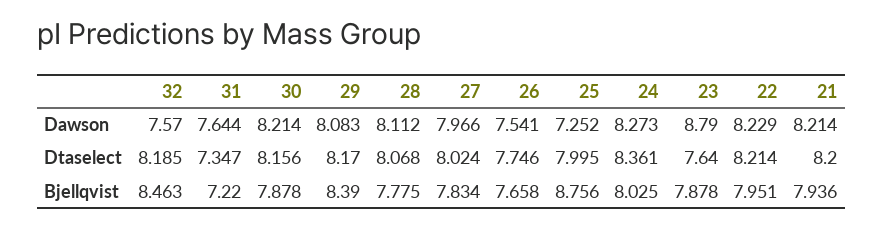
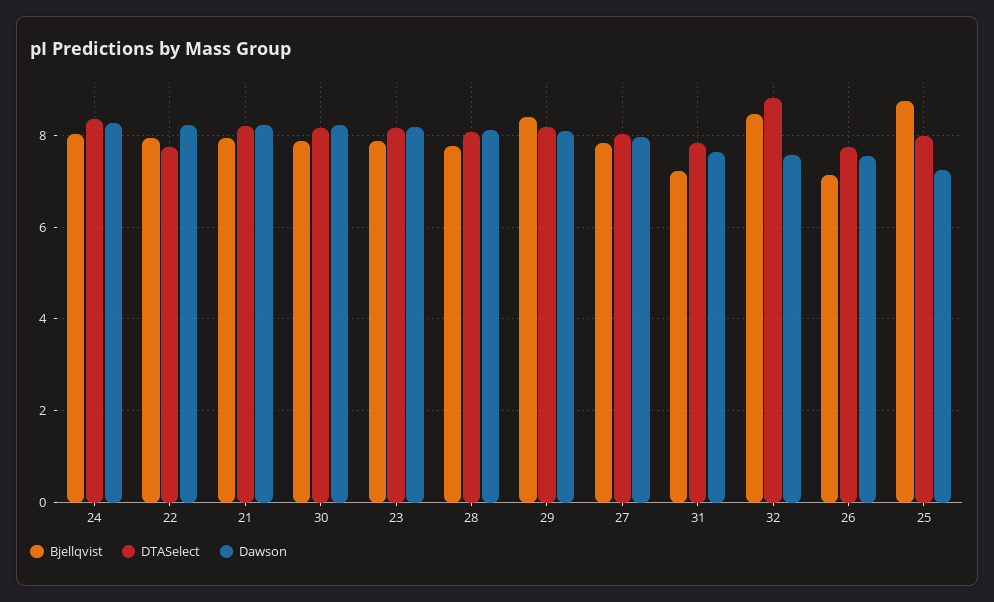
Dawson, 23: 8.79 -> 8.2
Dtaselect, 32: 8.185 -> 8.8
Dtaselect, 31: 7.347 -> 7.8
Dtaselect, 23: 7.64 -> 8.2
Dtaselect, 22: 8.214 -> 7.8
Bjellqvist, 26: 7.658 -> 7.2

